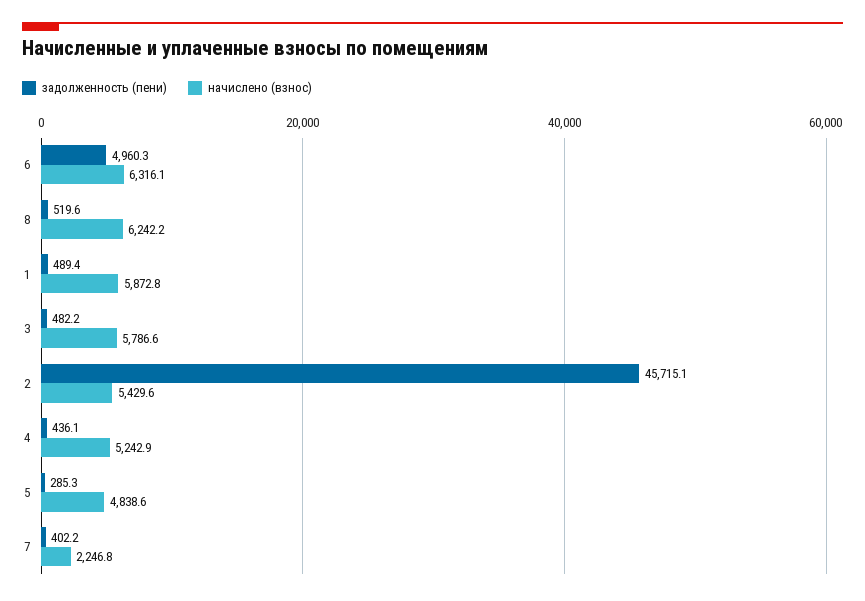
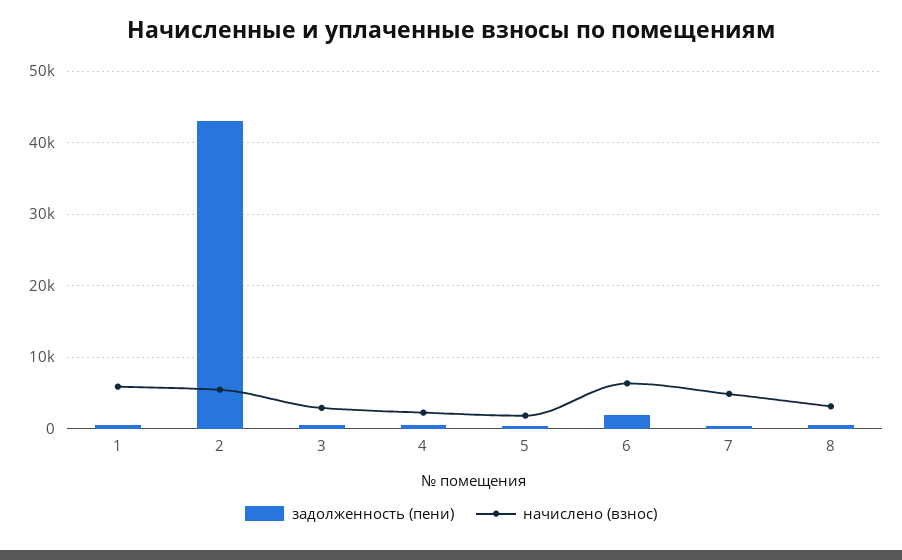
задолженность (пени), 6: 4960.3 -> 2000
начислено (взнос), 8: 6242.2 -> 3000
начислено (взнос), 3: 5786.6 -> 3000
задолженность (пени), 2: 45715.1 -> 43000
начислено (взнос), 4: 5242.9 -> 2000
начислено (взнос), 5: 4838.6 -> 2000
начислено (взнос), 7: 2246.8 -> 5000

